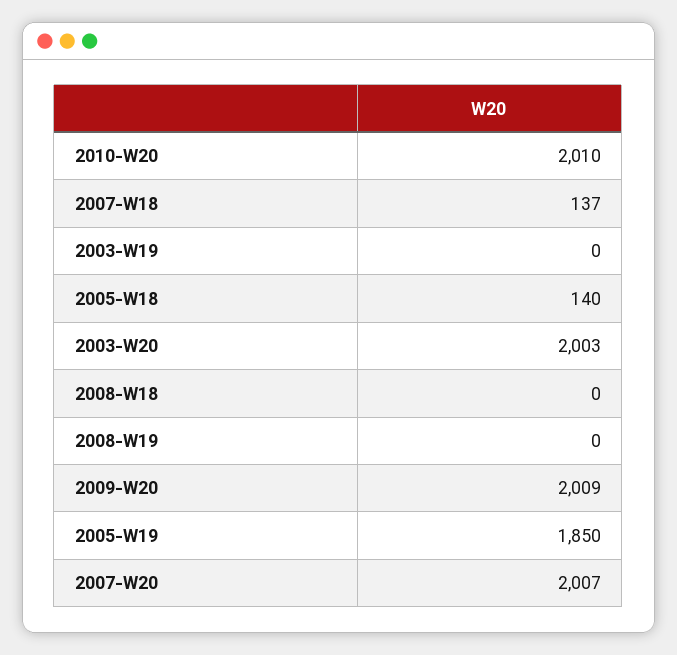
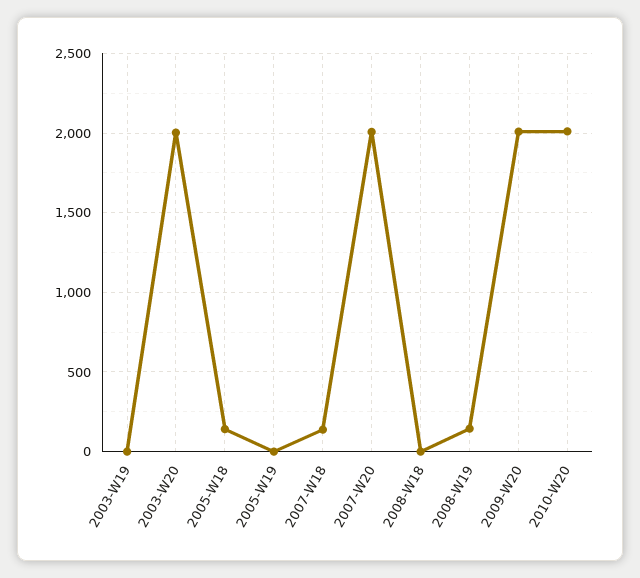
2008-W19: 0 -> 150
2005-W19: 1850 -> 0

